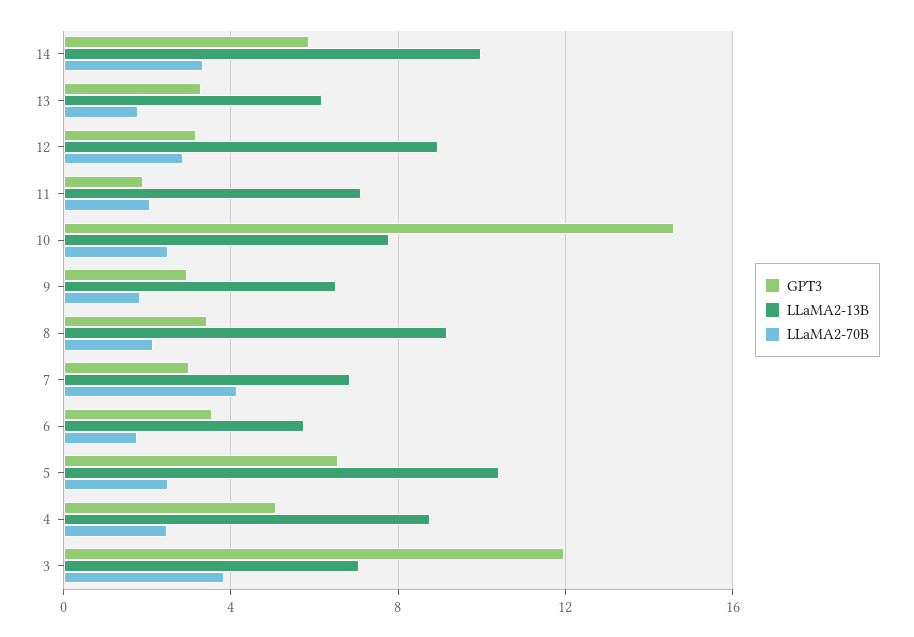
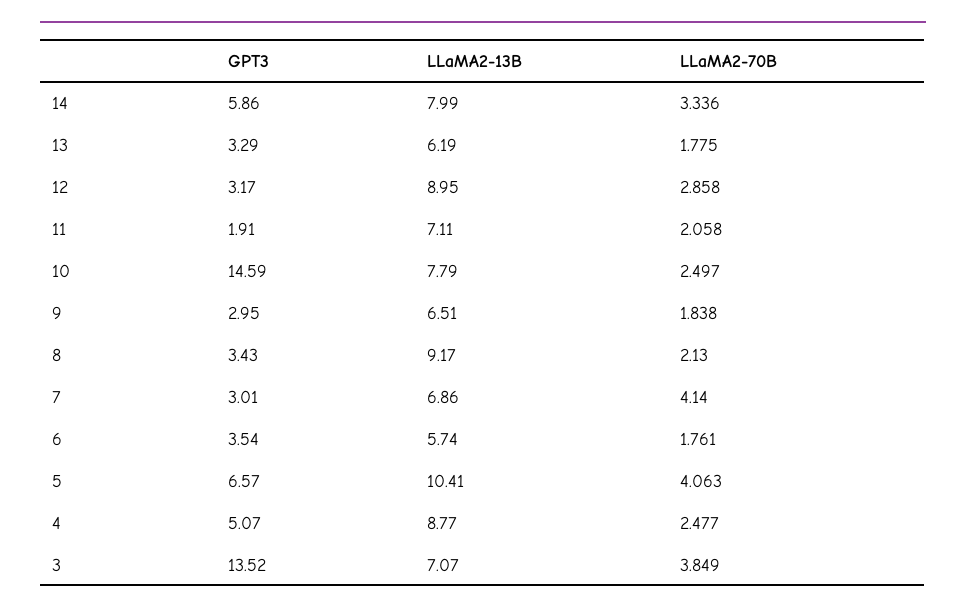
LLaMA2-13B, 14: 10 -> 7.99
LLaMA2-70B, 5: 2.5 -> 4.063
GPT3, 3: 12 -> 13.52

